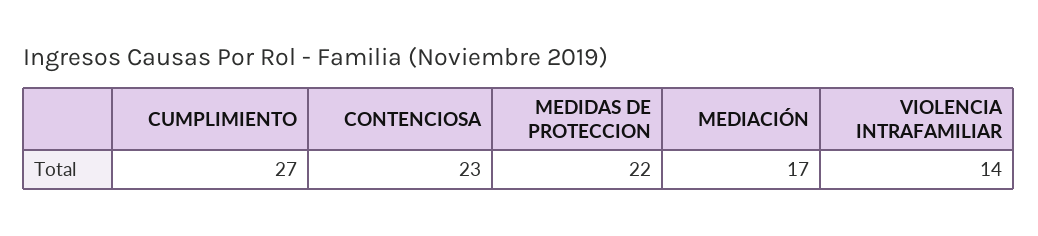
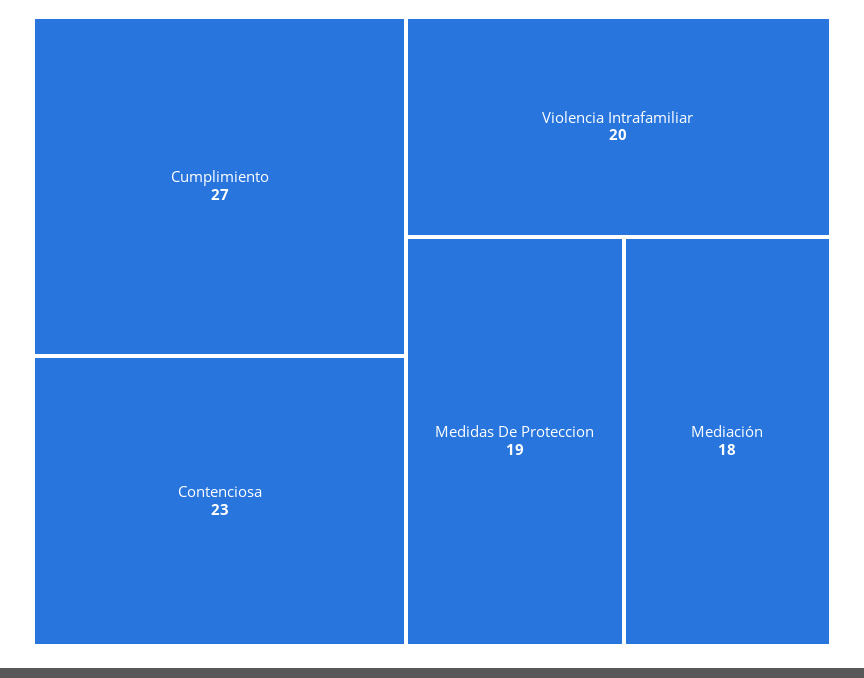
MEDIDAS DE PROTECCION: 22 -> 19
MEDIACIÓN: 17 -> 18
VIOLENCIA INTRAFAMILIAR: 14 -> 20

